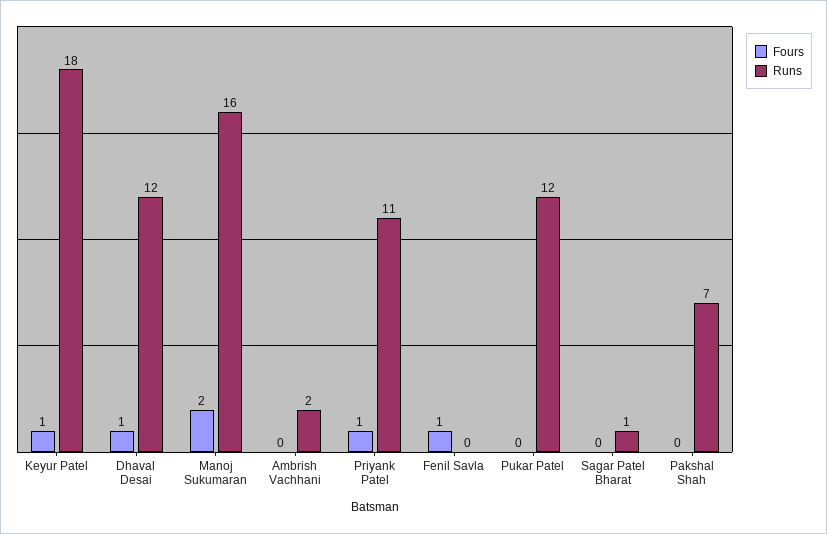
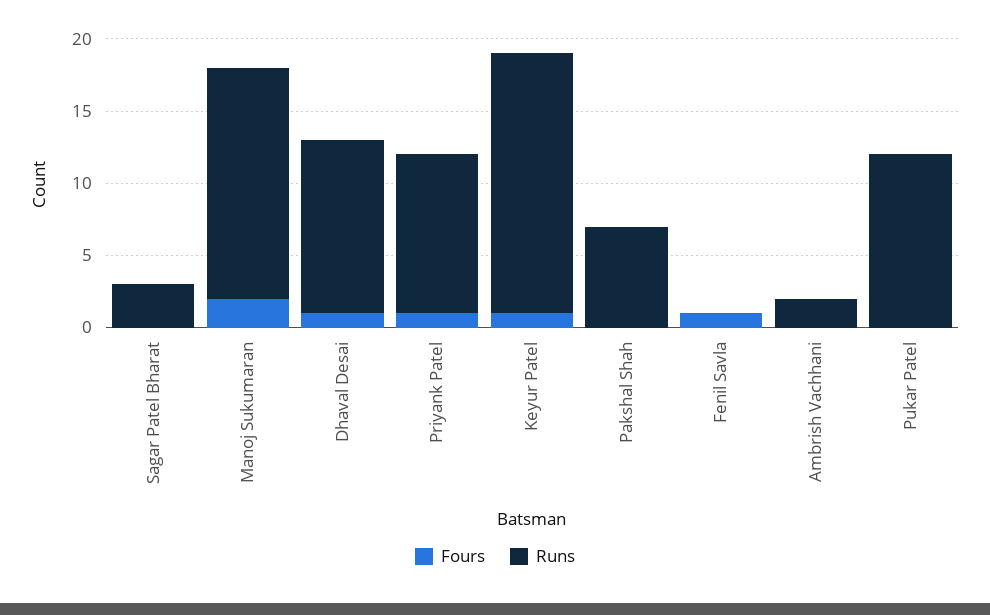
Runs, Sagar Patel Bharat: 1 -> 3

